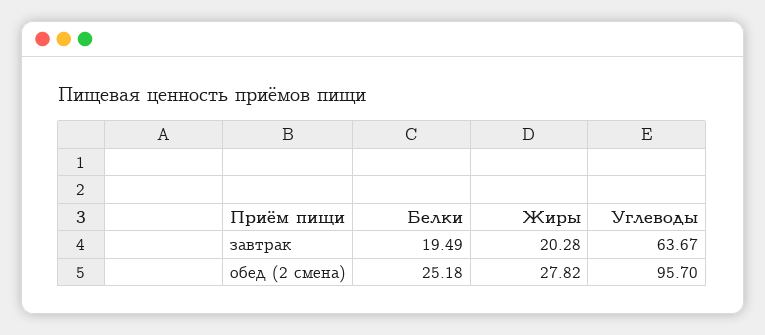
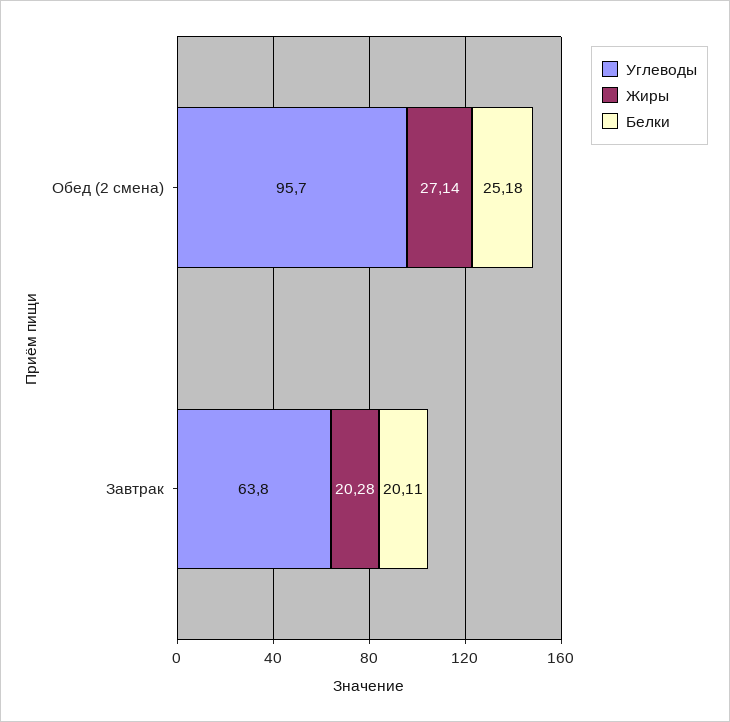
Белки, завтрак: 19.49 -> 20.11
Углеводы, завтрак: 63.67 -> 63.8
Жиры, обед (2 смена): 27.82 -> 27.14

